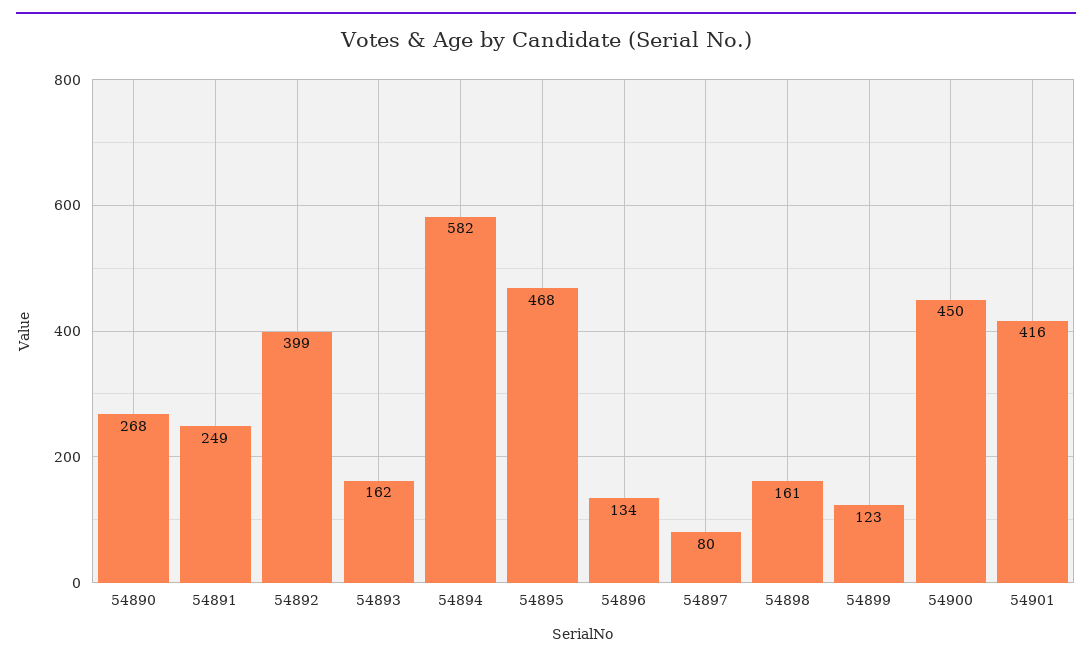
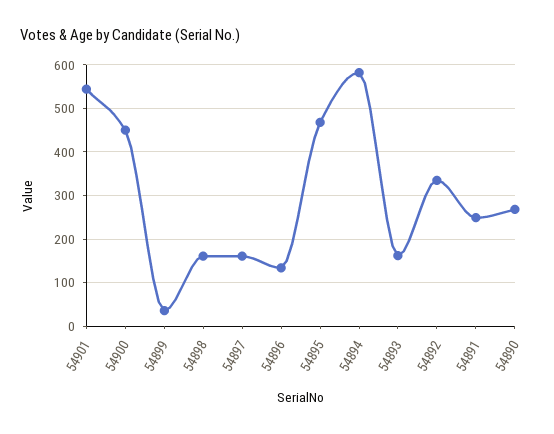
54892: 399 -> 340
54897: 80 -> 160
54899: 123 -> 40
54901: 416 -> 540

